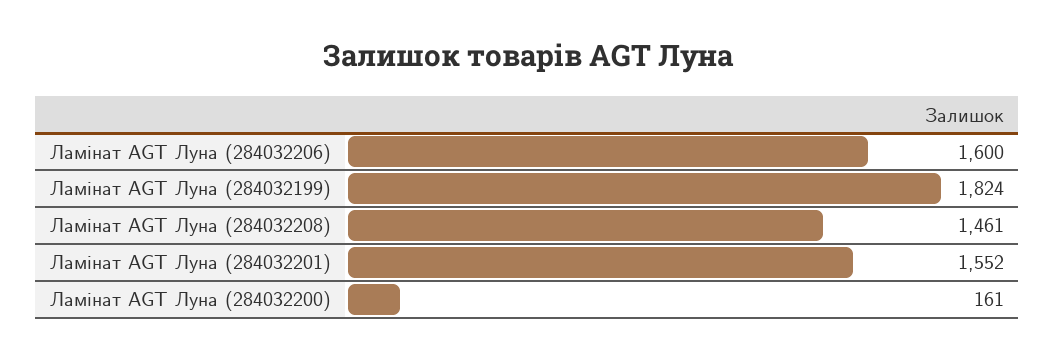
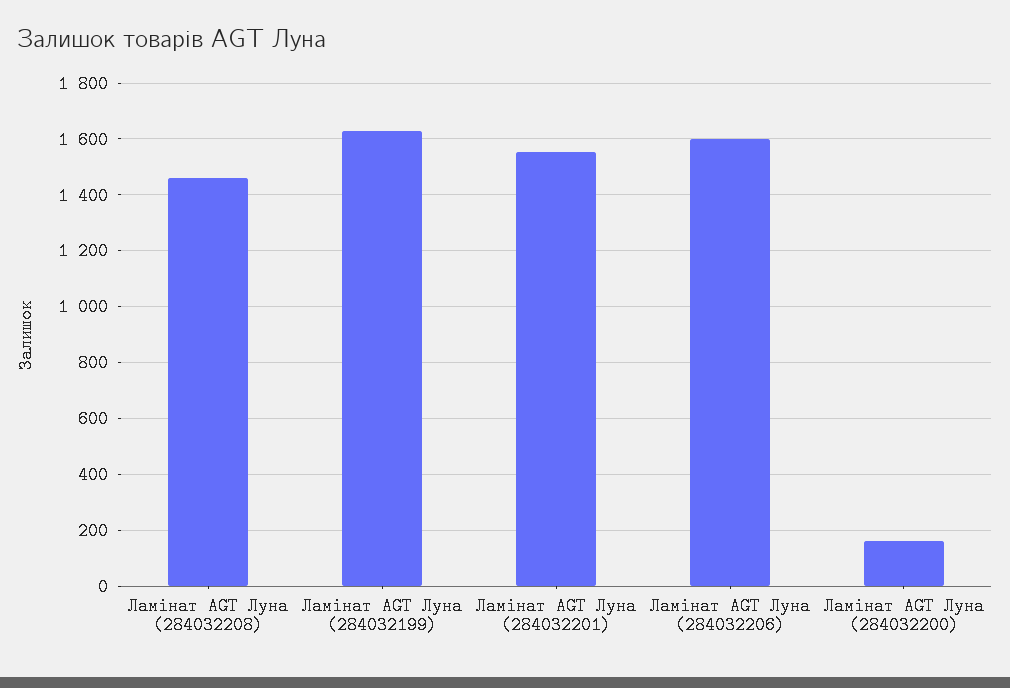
Ламінат AGT Луна (284032199): 1824 -> 1625

